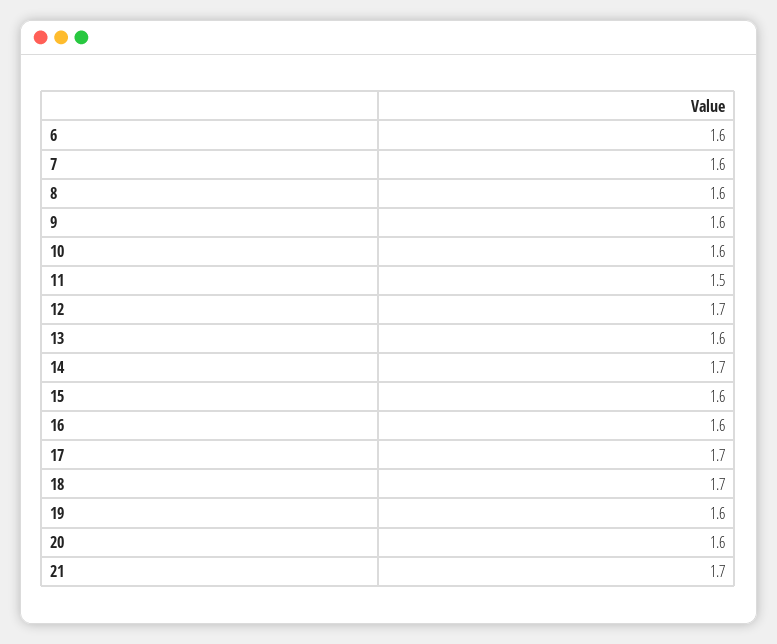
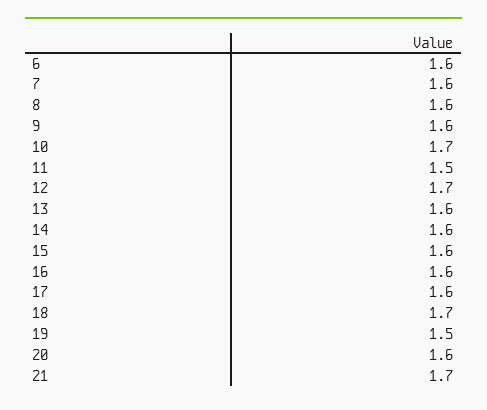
10: 1.6 -> 1.7
14: 1.7 -> 1.6
17: 1.7 -> 1.6
19: 1.6 -> 1.5

